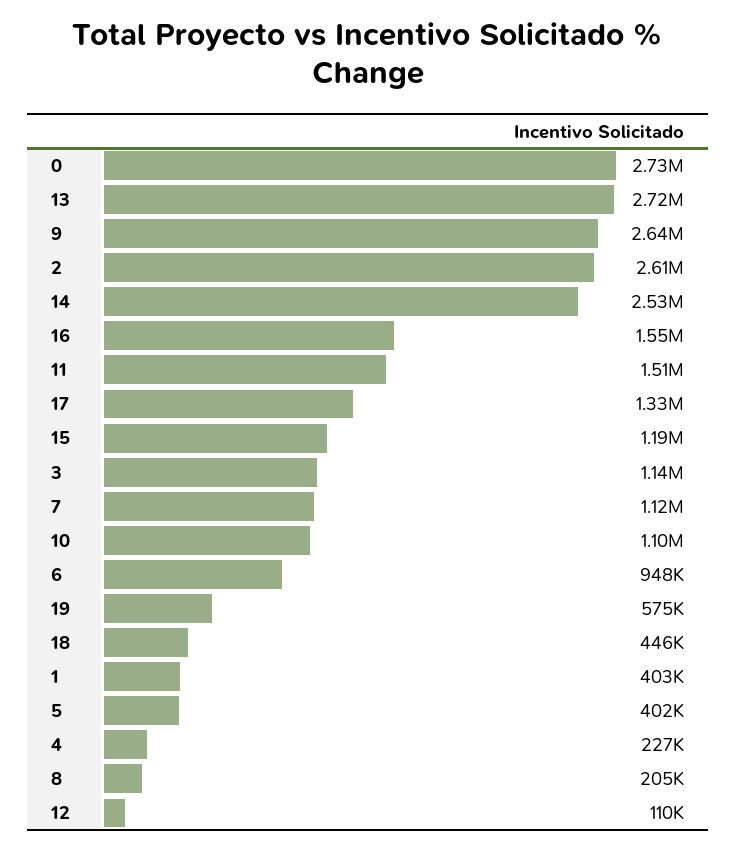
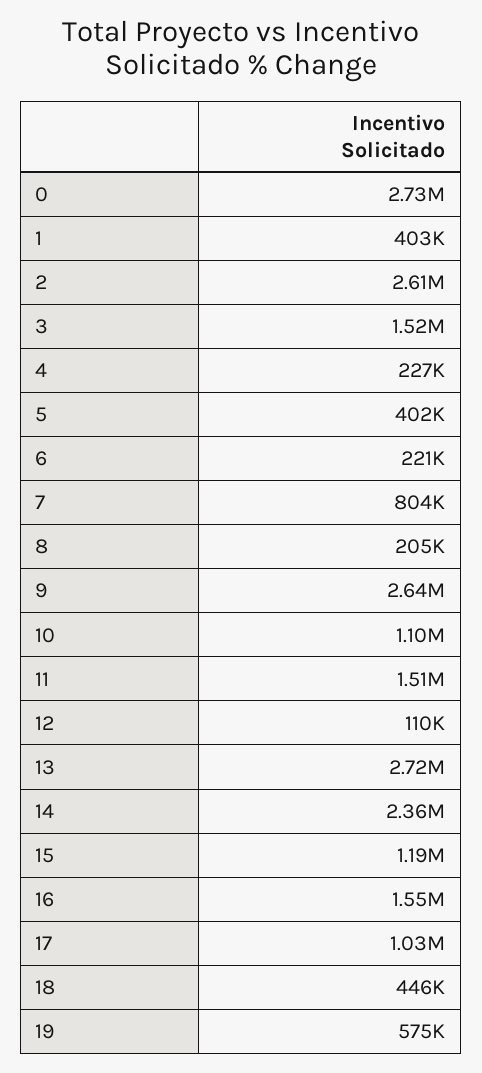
14: 2530000 -> 2360000
17: 1330000 -> 1030000
3: 1140000 -> 1520000
7: 1120000 -> 804000
6: 948000 -> 221000

